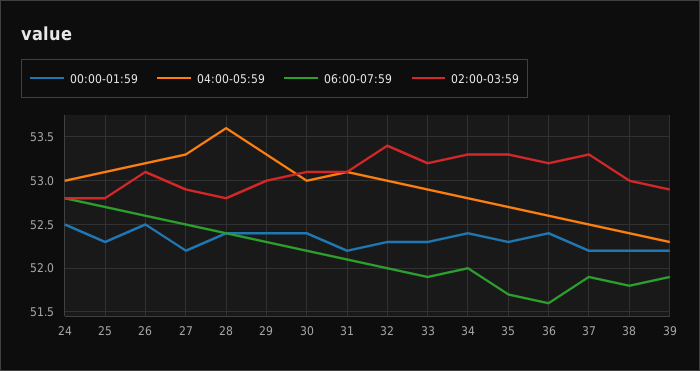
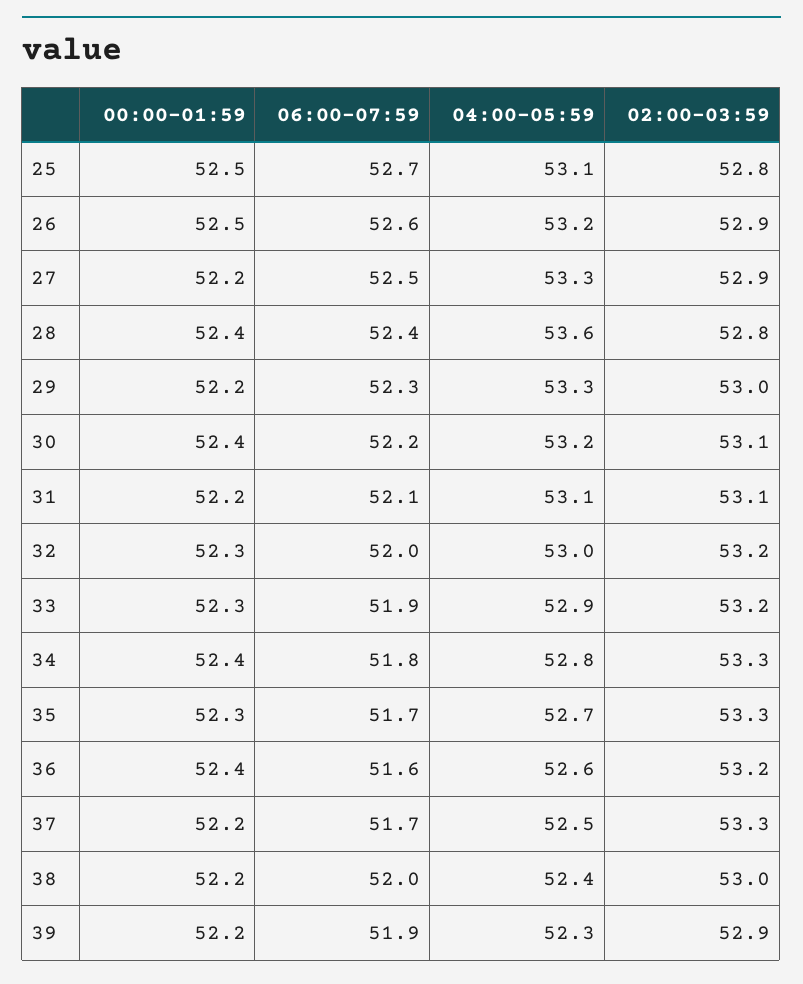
00:00-01:59, 24: 52.5 -> none
04:00-05:59, 24: 53 -> none
06:00-07:59, 24: 52.8 -> none
02:00-03:59, 24: 52.8 -> none
00:00-01:59, 25: 52.3 -> 52.5
02:00-03:59, 26: 53.1 -> 52.9
00:00-01:59, 29: 52.4 -> 52.2
04:00-05:59, 30: 53 -> 53.2
02:00-03:59, 32: 53.4 -> 53.2
06:00-07:59, 34: 52 -> 51.8
06:00-07:59, 37: 51.9 -> 51.7
06:00-07:59, 38: 51.8 -> 52

